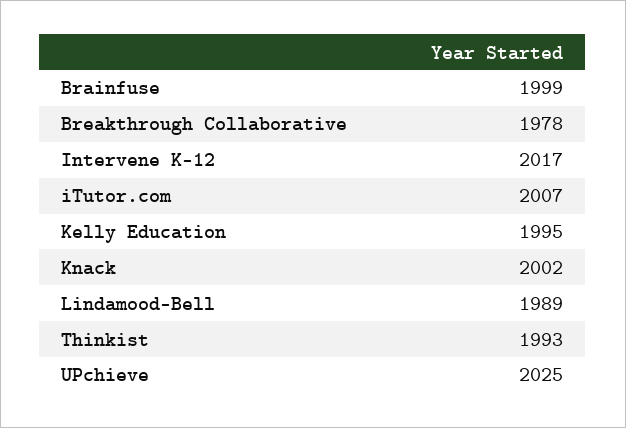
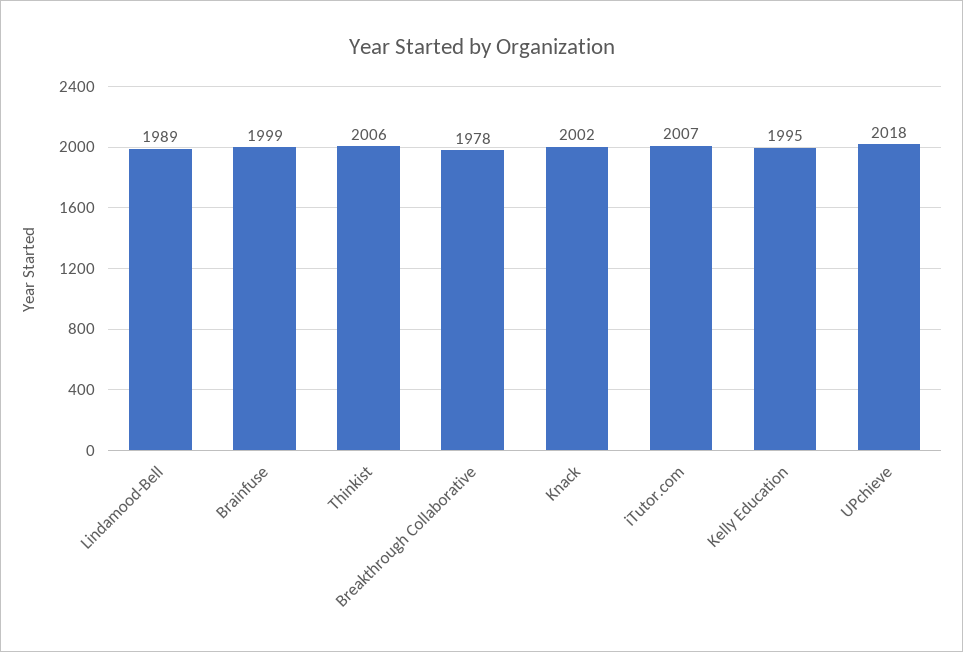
Intervene K-12: 2017 -> none
Thinkist: 1993 -> 2006
UPchieve: 2025 -> 2018

